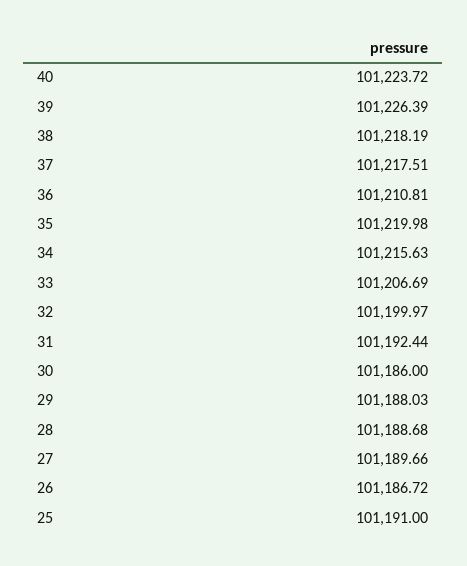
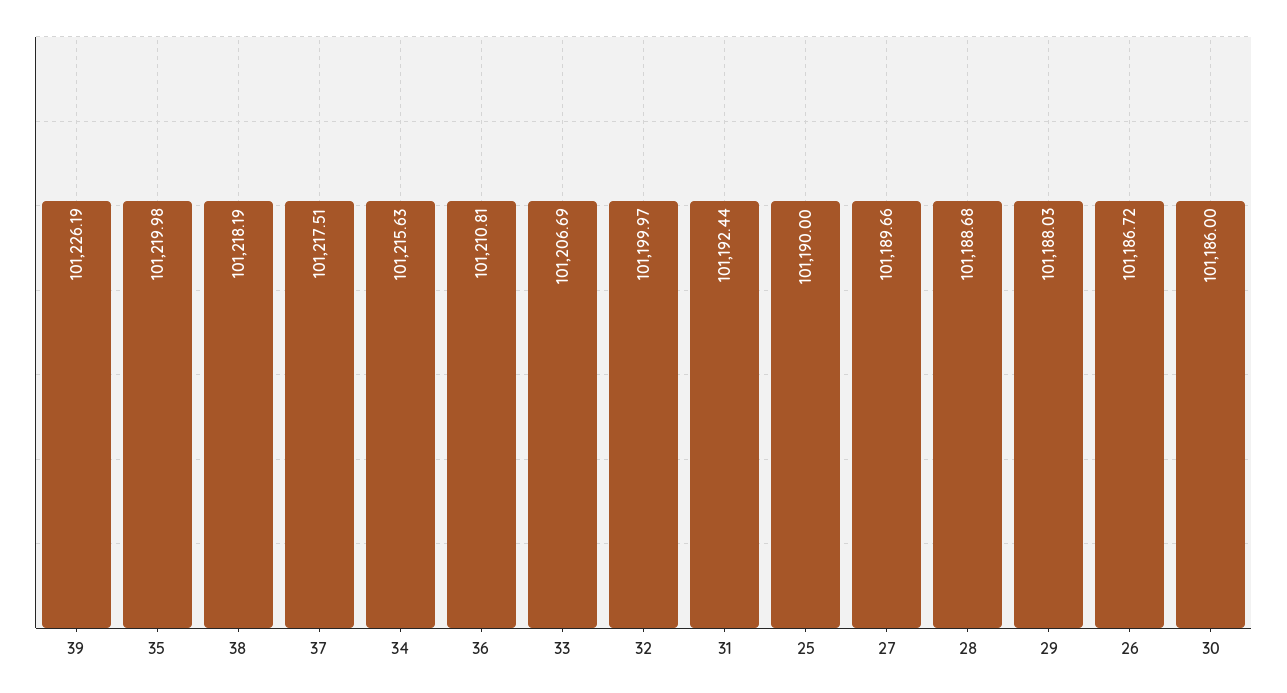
40: 101223.72 -> none
39: 101226.39 -> 101226.19
25: 101191 -> 101190

